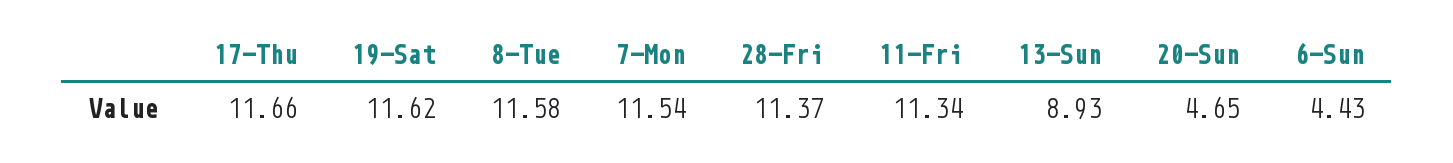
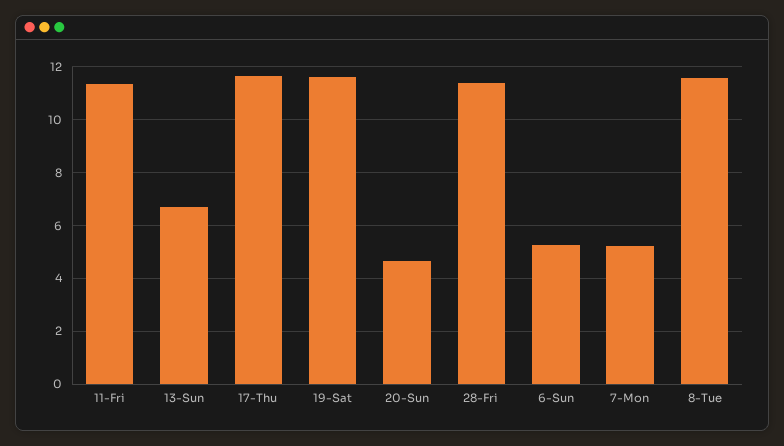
7-Mon: 11.54 -> 5.25
13-Sun: 8.93 -> 6.75
6-Sun: 4.43 -> 5.25

